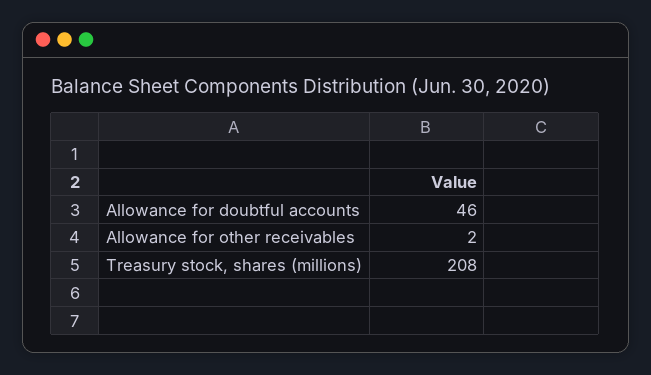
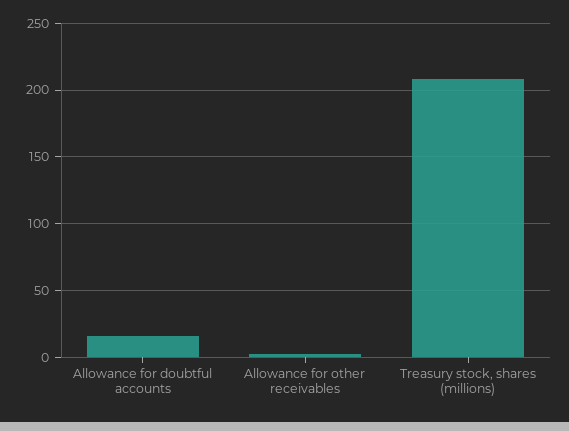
Allowance for doubtful accounts: 46 -> 15

